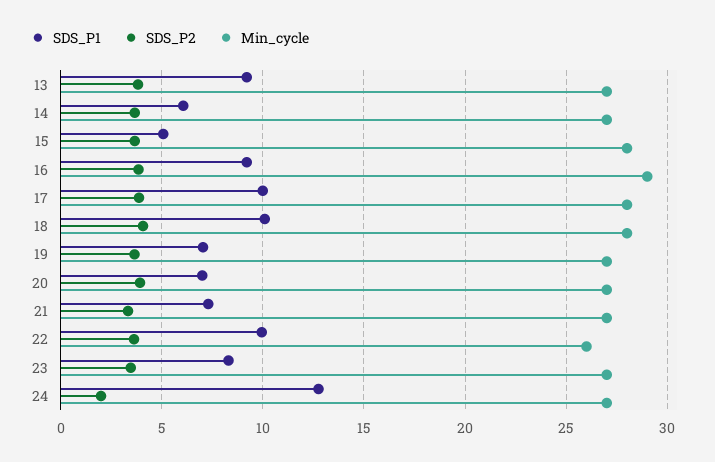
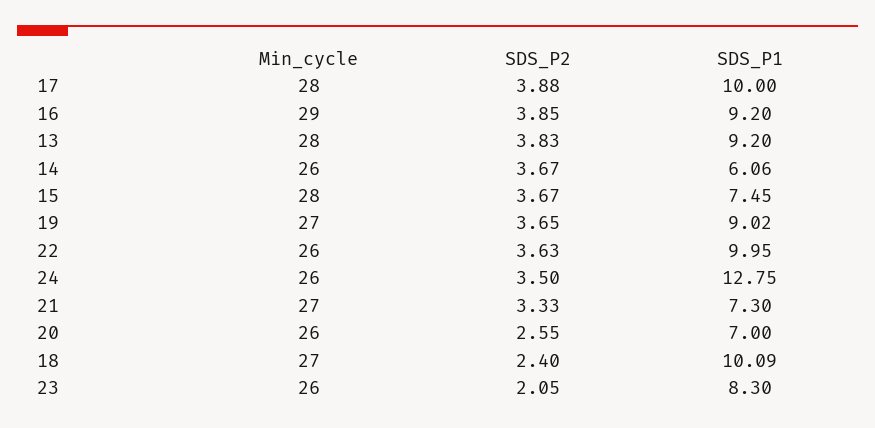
Min_cycle, 13: 27 -> 28
Min_cycle, 14: 27 -> 26
SDS_P1, 15: 5 -> 7.45
SDS_P2, 18: 4 -> 2.4
Min_cycle, 18: 28 -> 27
SDS_P1, 19: 7 -> 9.02
SDS_P2, 20: 4 -> 2.55
Min_cycle, 20: 27 -> 26
SDS_P2, 23: 3.5 -> 2.05
Min_cycle, 23: 27 -> 26
SDS_P2, 24: 2 -> 3.5
Min_cycle, 24: 27 -> 26

